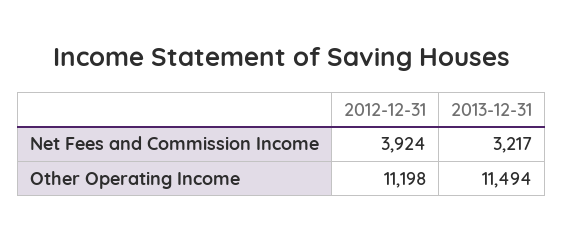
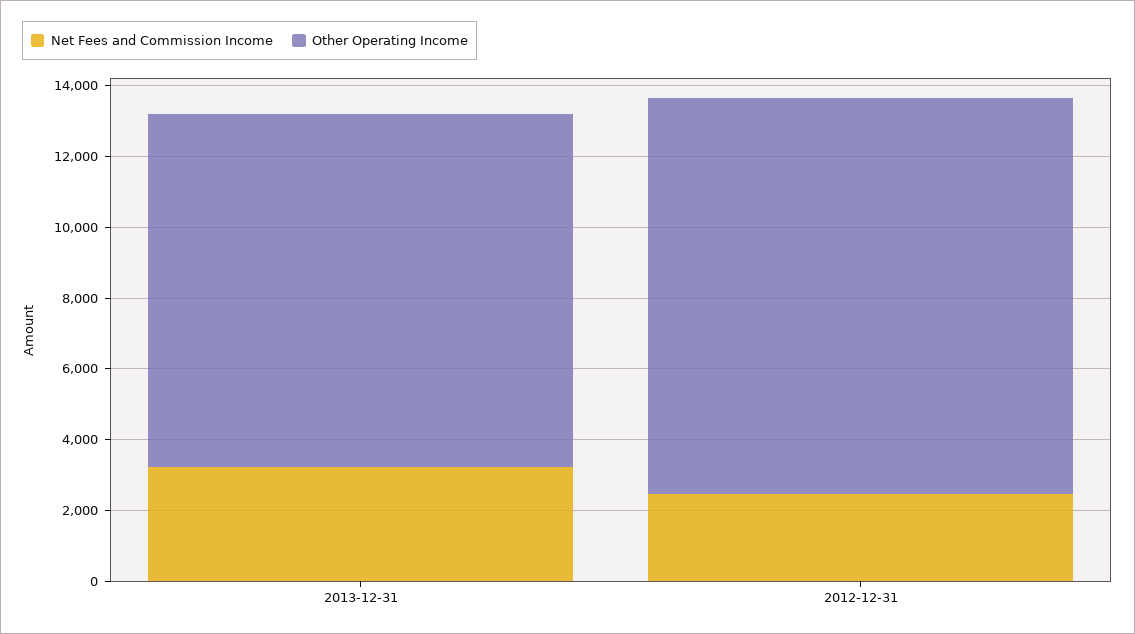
Net Fees and Commission Income, 2012-12-31: 3924 -> 2500
Other Operating Income, 2013-12-31: 11494 -> 10000

